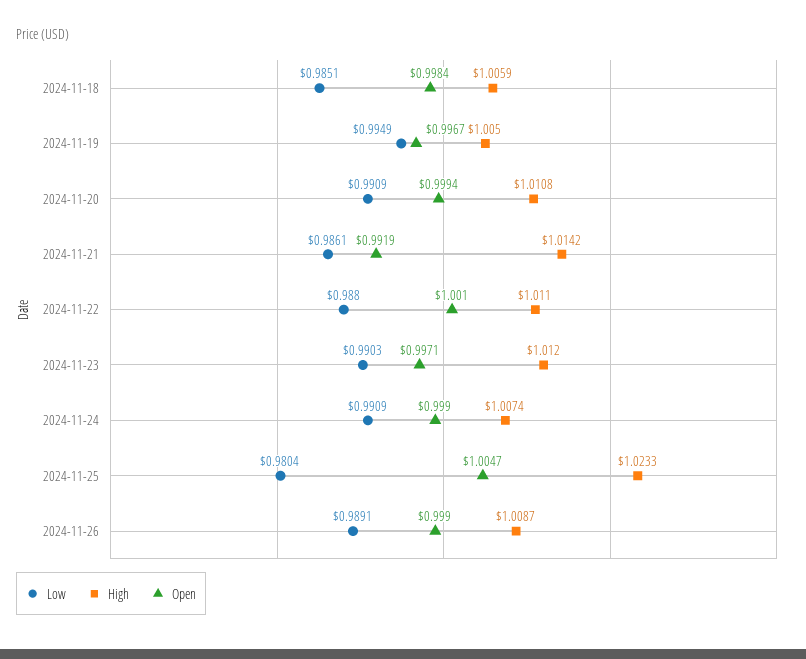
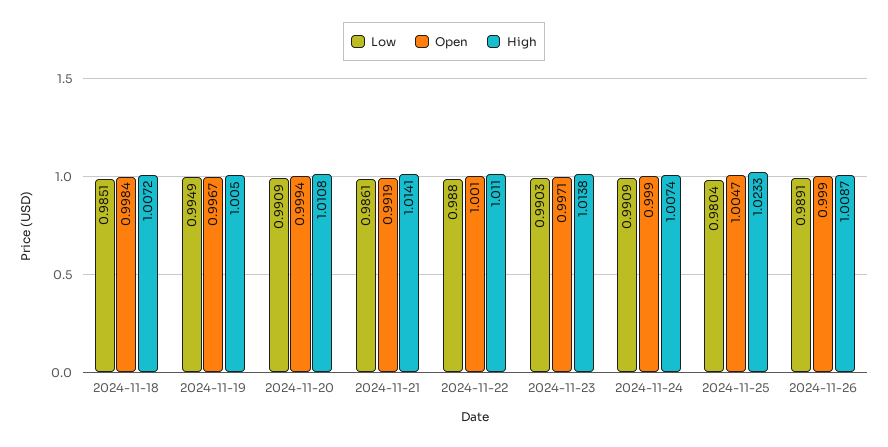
High, 2024-11-18: 1.0059 -> 1.0072
High, 2024-11-21: 1.0142 -> 1.0141
High, 2024-11-23: 1.012 -> 1.0138

